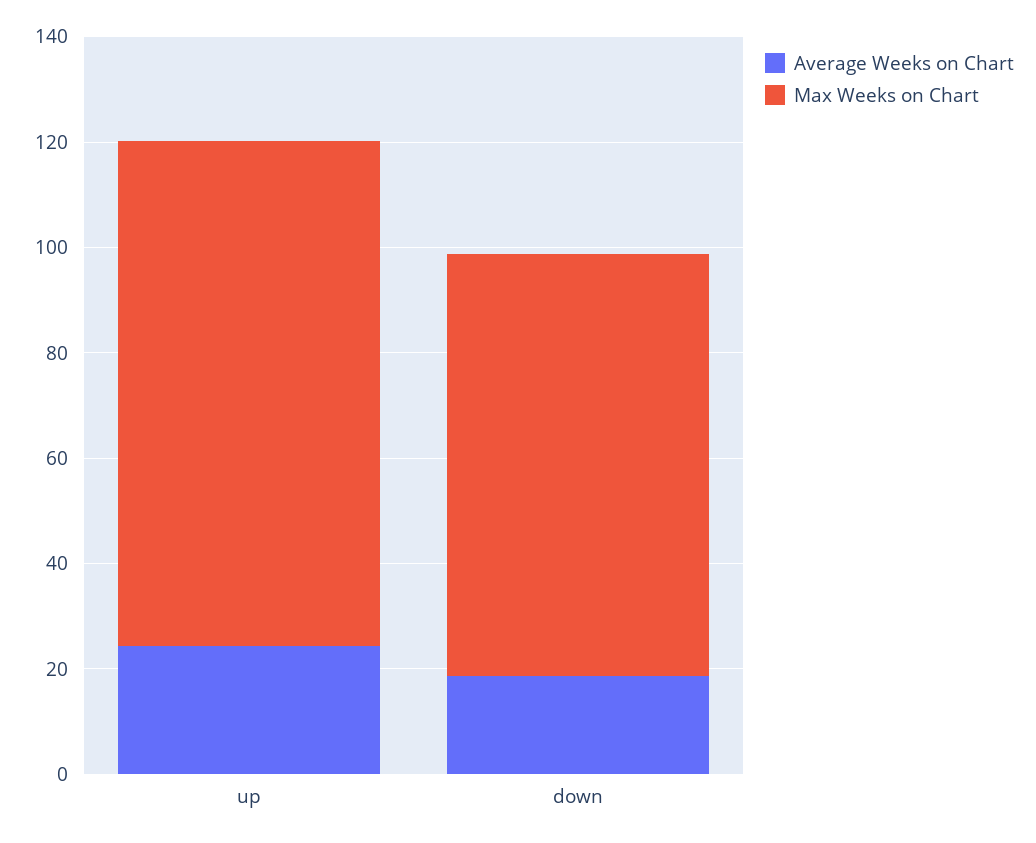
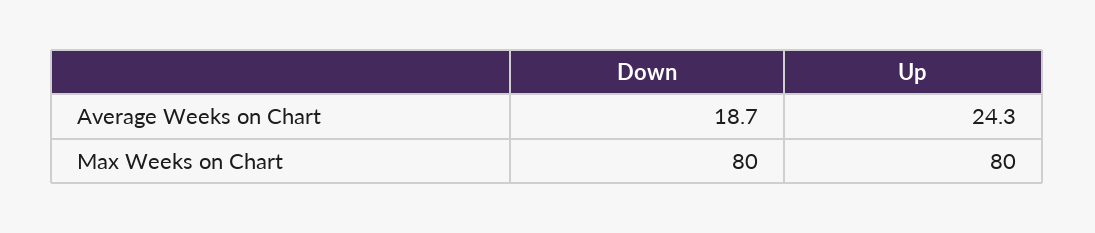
Max Weeks on Chart, up: 95 -> 80

